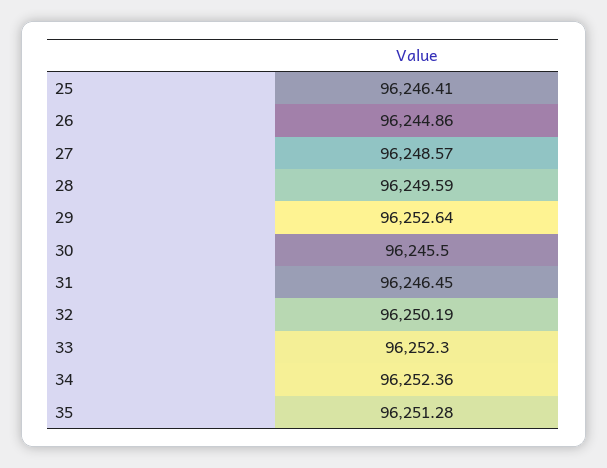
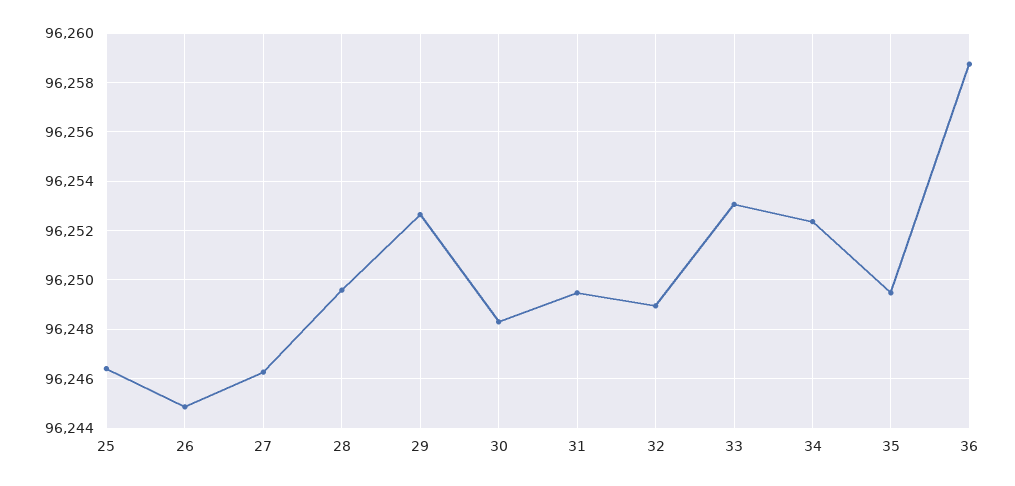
27: 96248.57 -> 96246.25
30: 96245.5 -> 96248.25
31: 96246.45 -> 96249.5
32: 96250.19 -> 96249
33: 96252.3 -> 96253
35: 96251.28 -> 96249.5
36: none -> 96258.75

